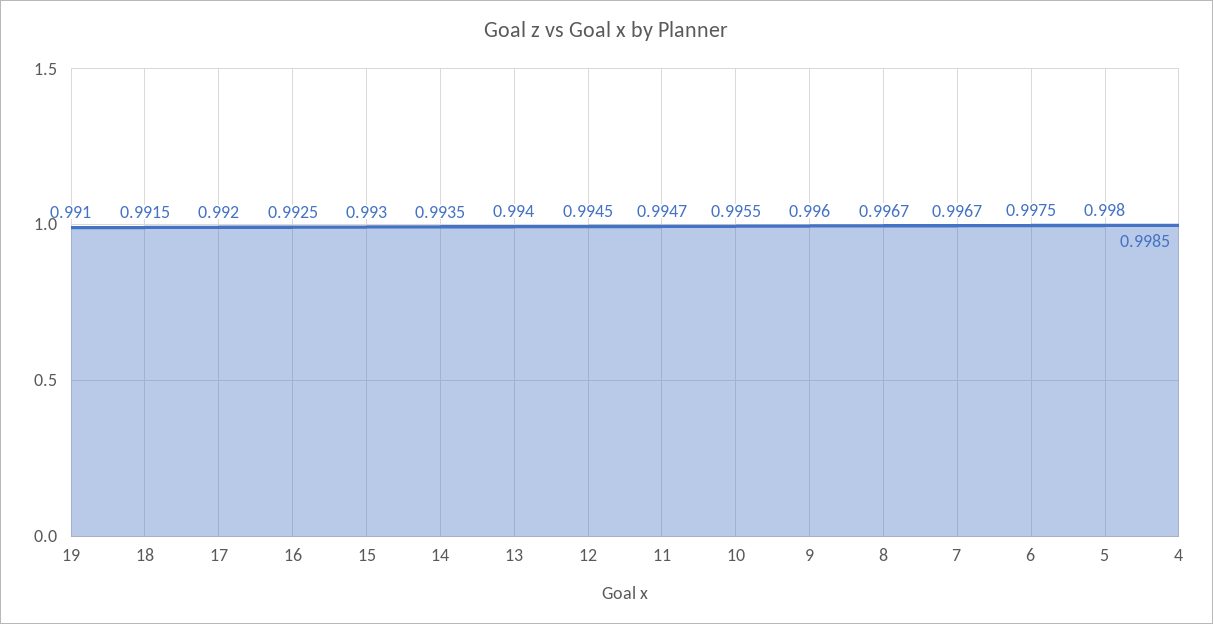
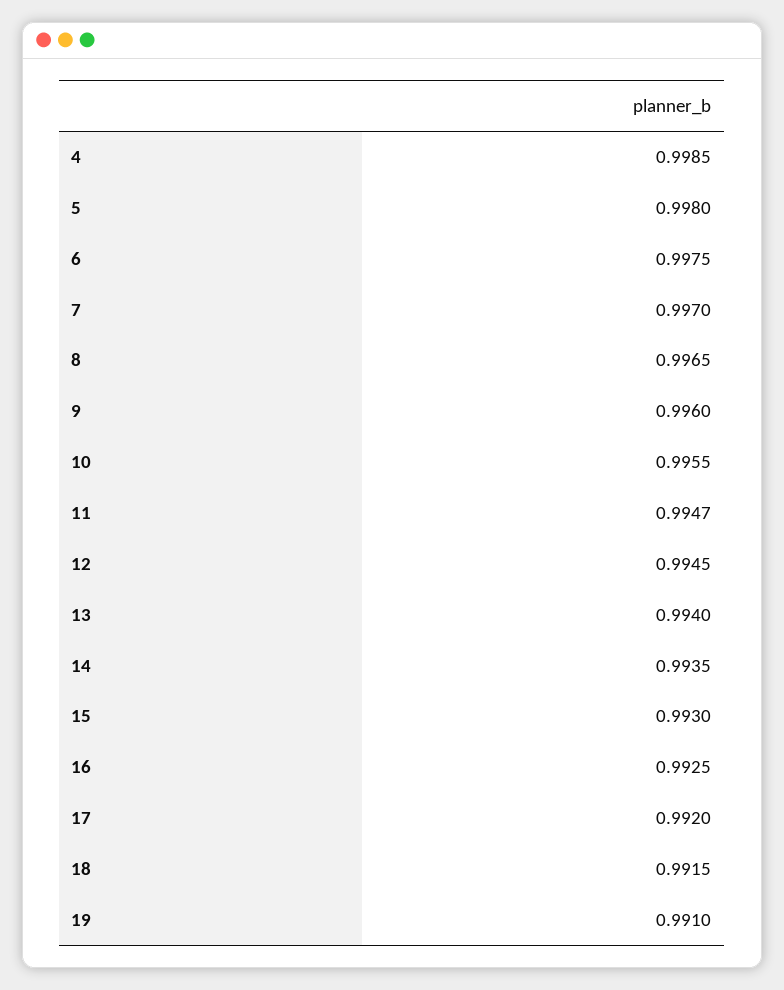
8: 0.9967 -> 0.9965
7: 0.9967 -> 0.997

